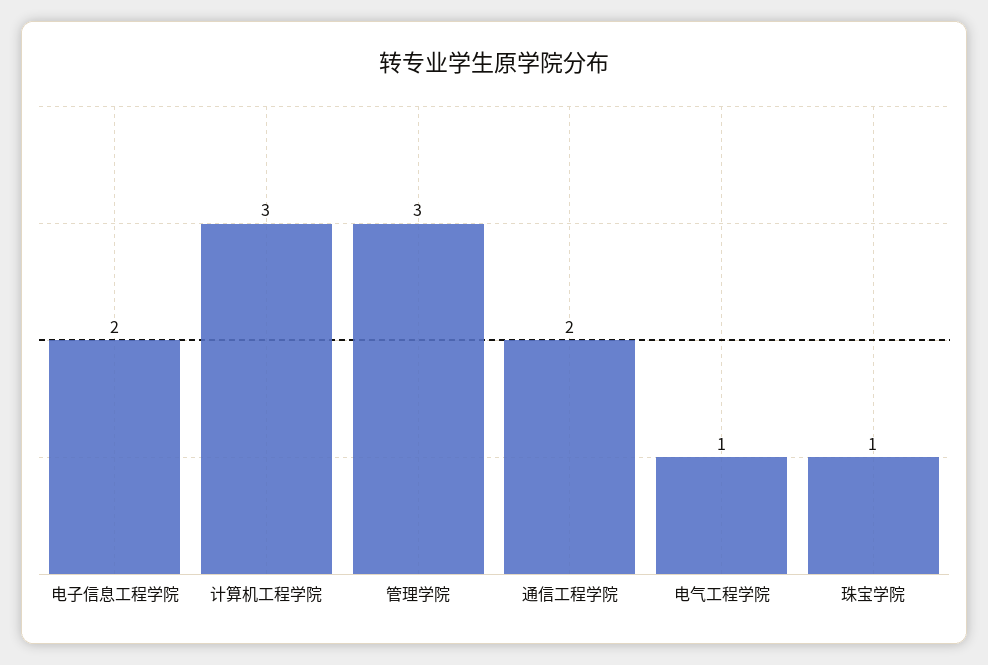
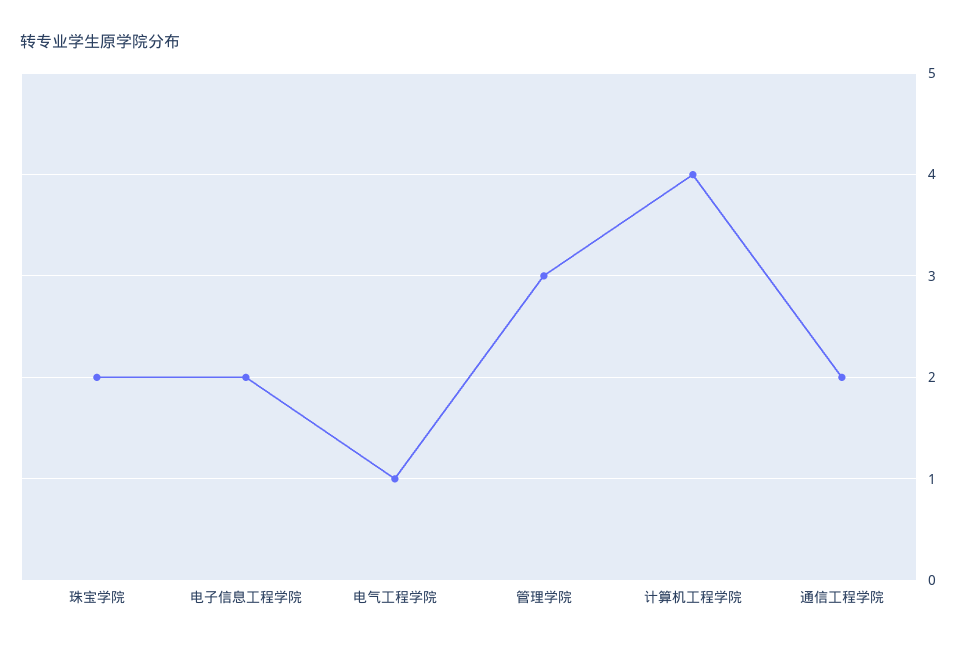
计算机工程学院: 3 -> 4
珠宝学院: 1 -> 2

